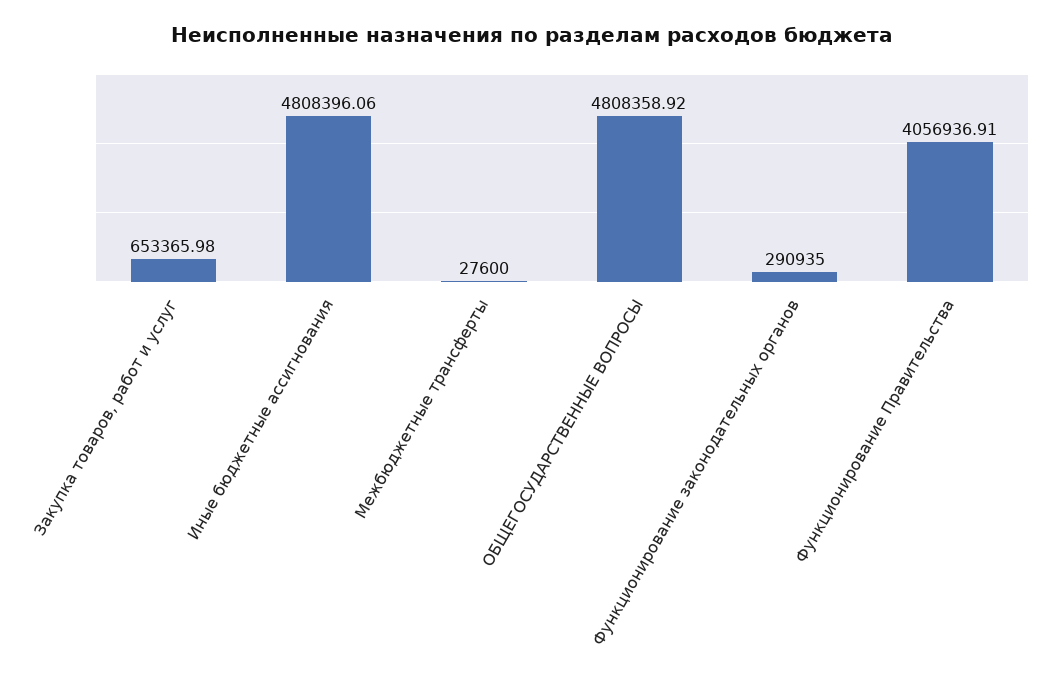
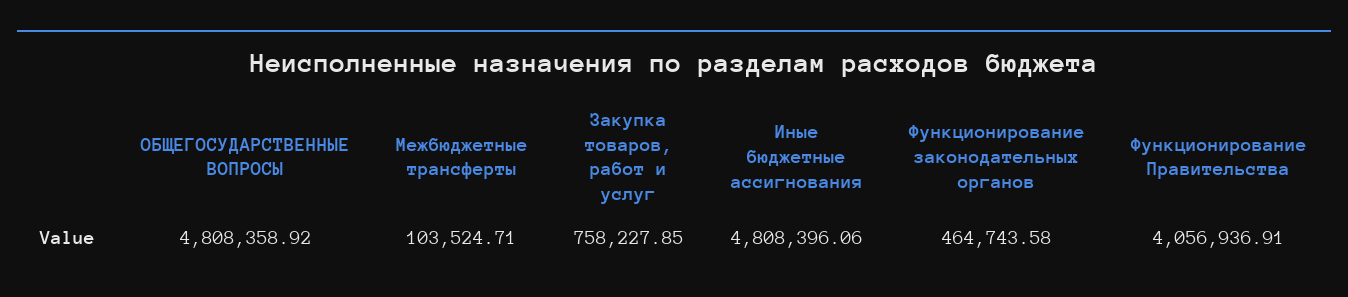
Закупка товаров, работ и услуг: 653365.98 -> 758227.85
Межбюджетные трансферты: 27600 -> 103524.71
Функционирование законодательных органов: 290935 -> 464743.58

